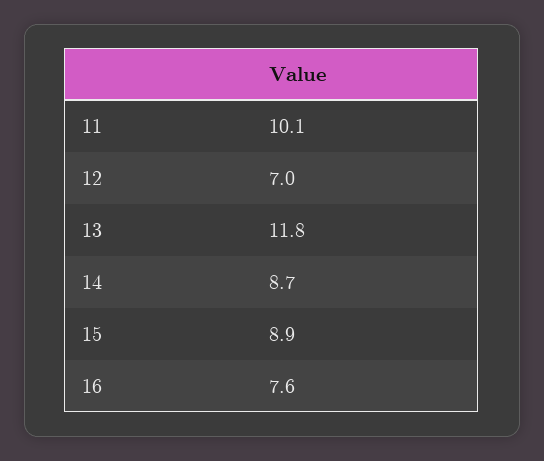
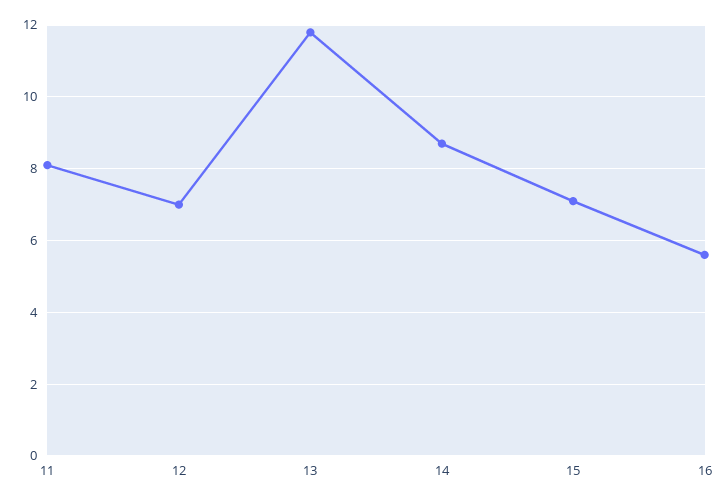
11: 10.1 -> 8
15: 8.9 -> 7
16: 7.6 -> 5.5

